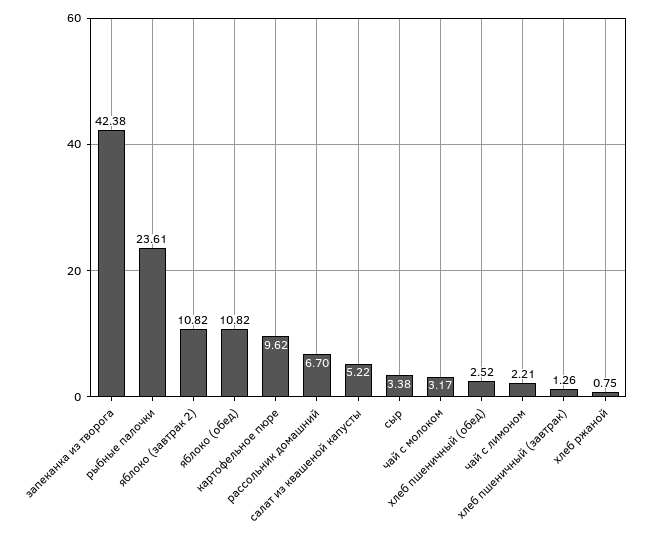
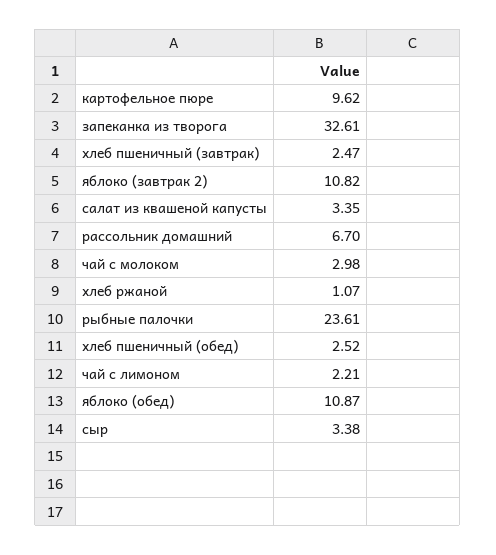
запеканка из творога: 42.38 -> 32.61
яблоко (обед): 10.82 -> 10.87
салат из квашеной капусты: 5.22 -> 3.35
чай с молоком: 3.17 -> 2.98
хлеб пшеничный (завтрак): 1.26 -> 2.47
хлеб ржаной: 0.75 -> 1.07

